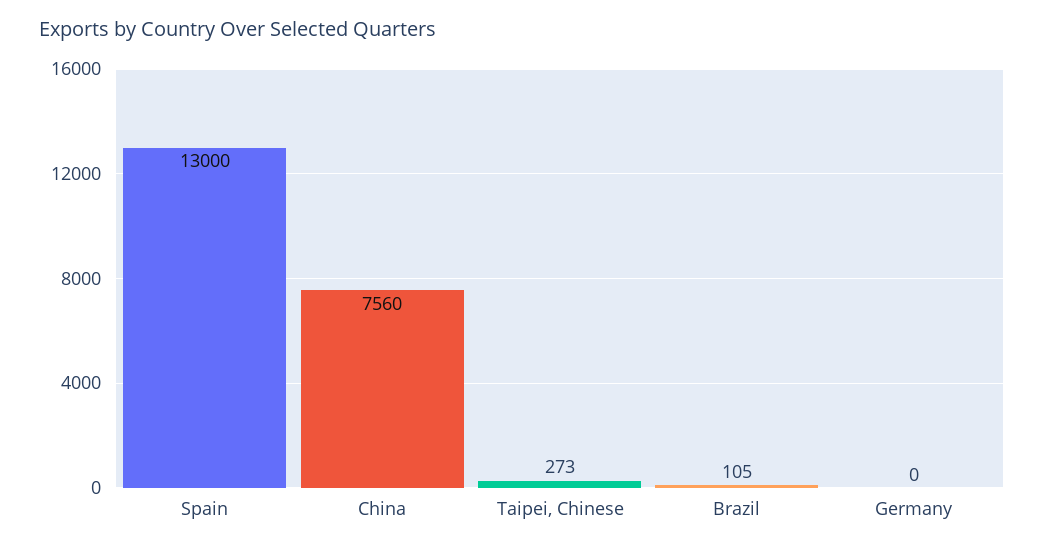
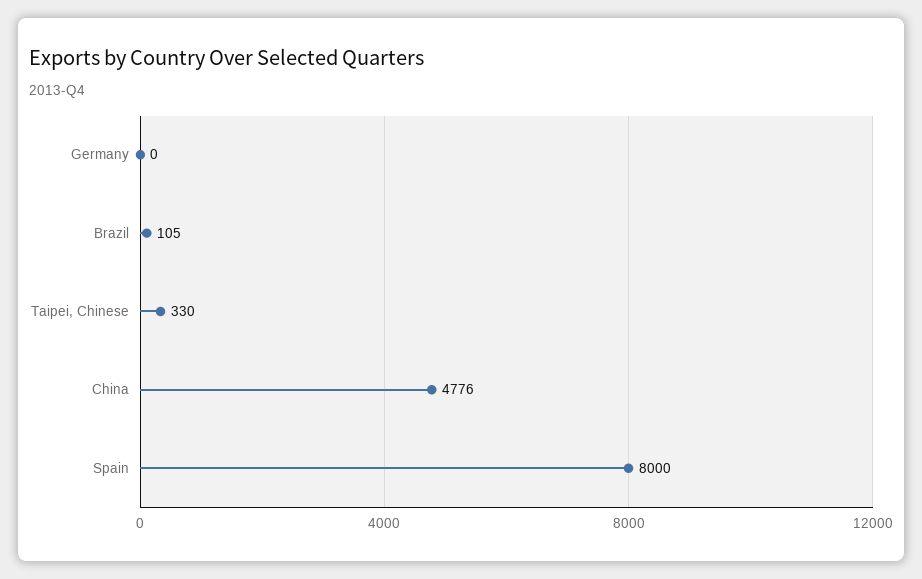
Spain: 13000 -> 8000
China: 7560 -> 4776
Taipei, Chinese: 273 -> 330

